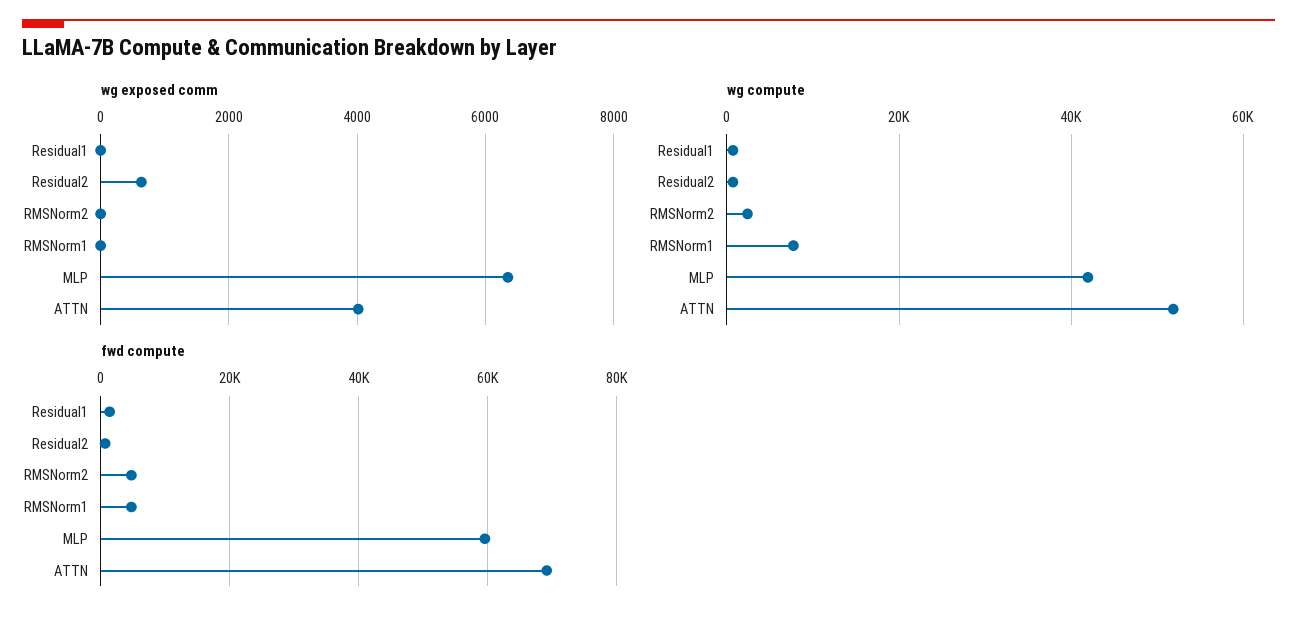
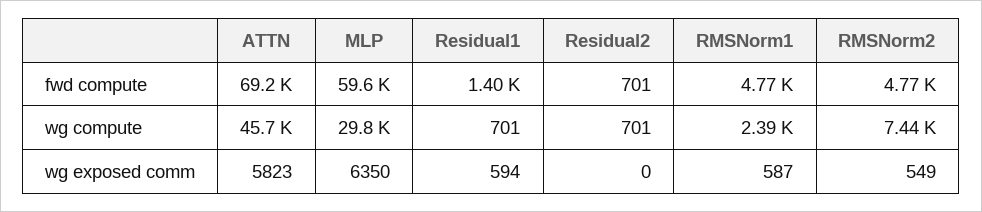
wg exposed comm, Residual1: 0 -> 594
wg exposed comm, Residual2: 600 -> 0
wg exposed comm, RMSNorm2: 0 -> 549
wg exposed comm, RMSNorm1: 0 -> 587
wg exposed comm, ATTN: 4000 -> 5823
wg compute, RMSNorm2: 2000 -> 7440
wg compute, RMSNorm1: 8000 -> 2390
wg compute, MLP: 42000 -> 29800
wg compute, ATTN: 52000 -> 45700

